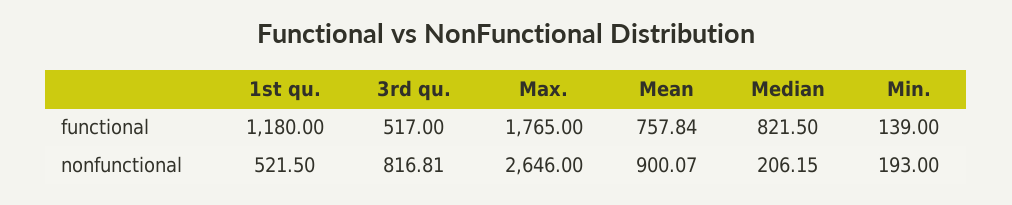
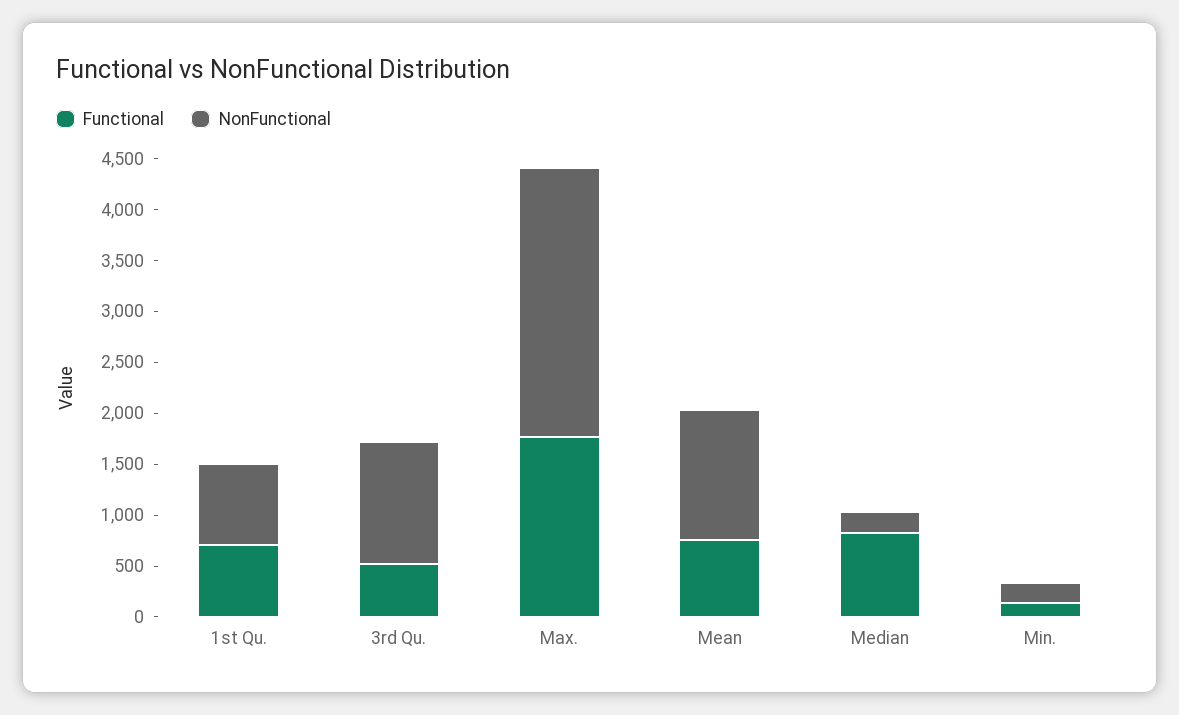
functional, 1st qu.: 1180 -> 700
nonfunctional, 1st qu.: 521.5 -> 800
nonfunctional, 3rd qu.: 816.81 -> 1200
nonfunctional, Mean: 900.07 -> 1300

